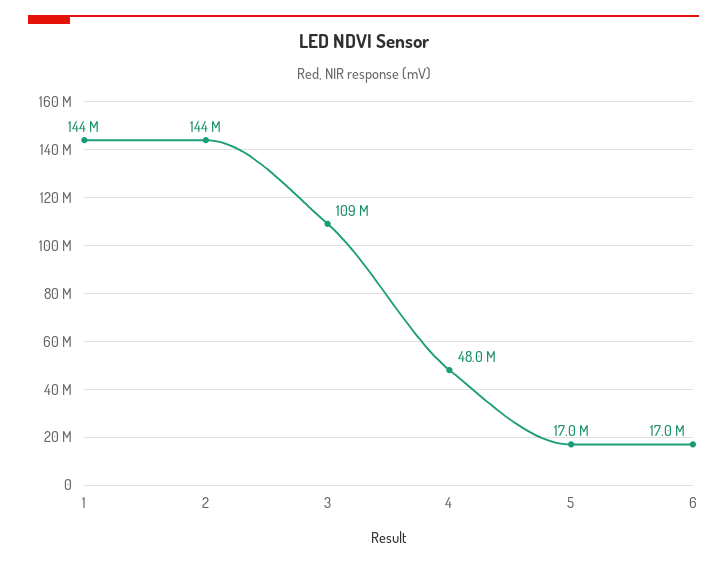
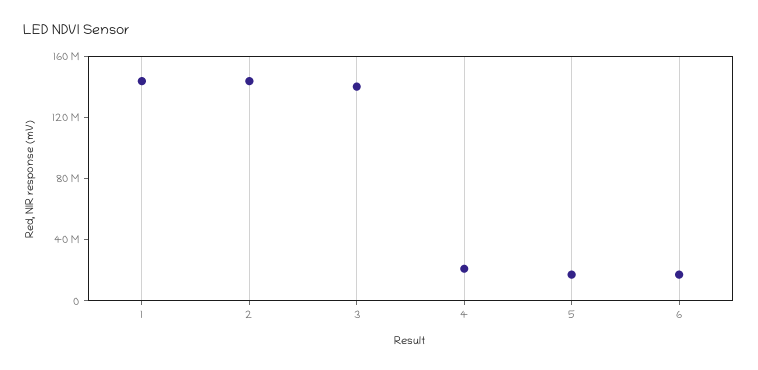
3: 109000000 -> 140000000
4: 48000000 -> 20000000

